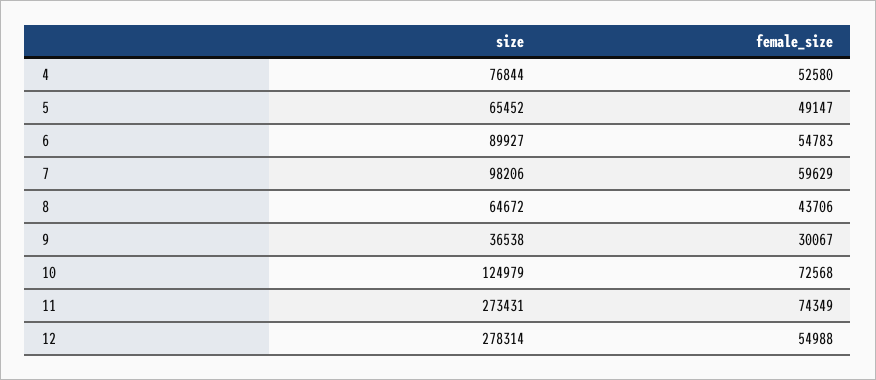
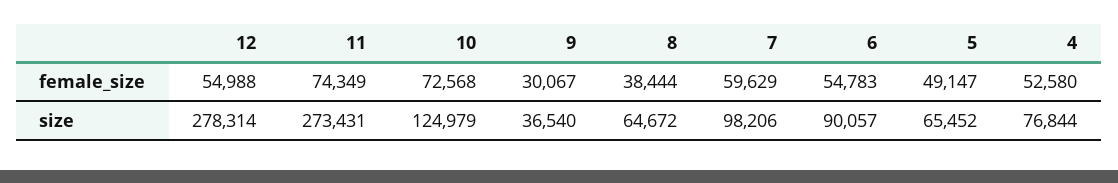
size, 6: 89927 -> 90057
female_size, 8: 43706 -> 38444
size, 9: 36538 -> 36540

